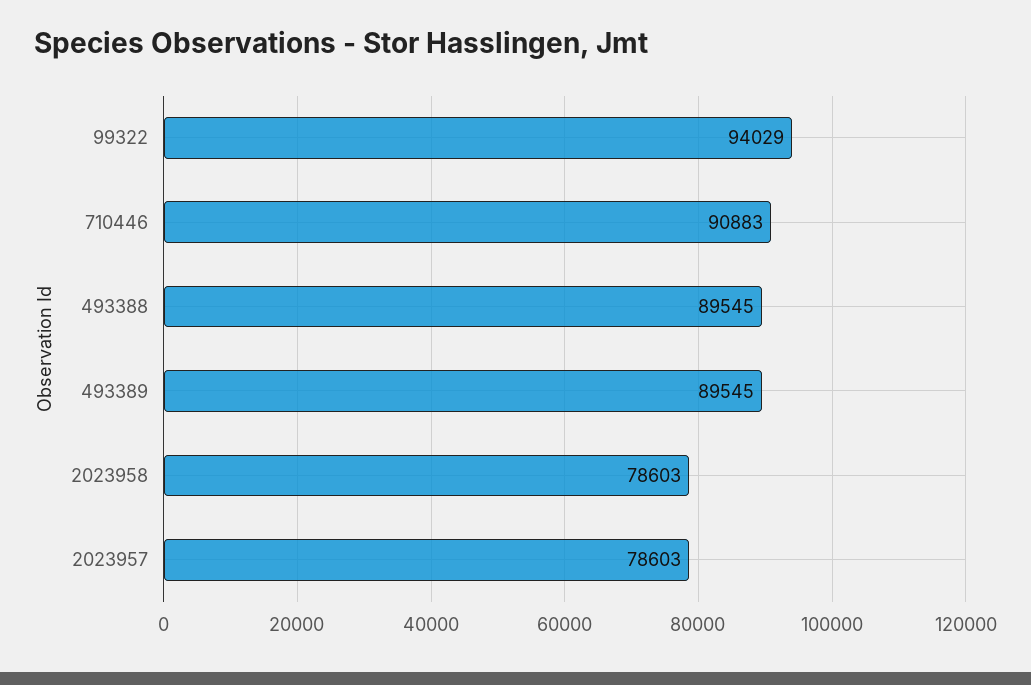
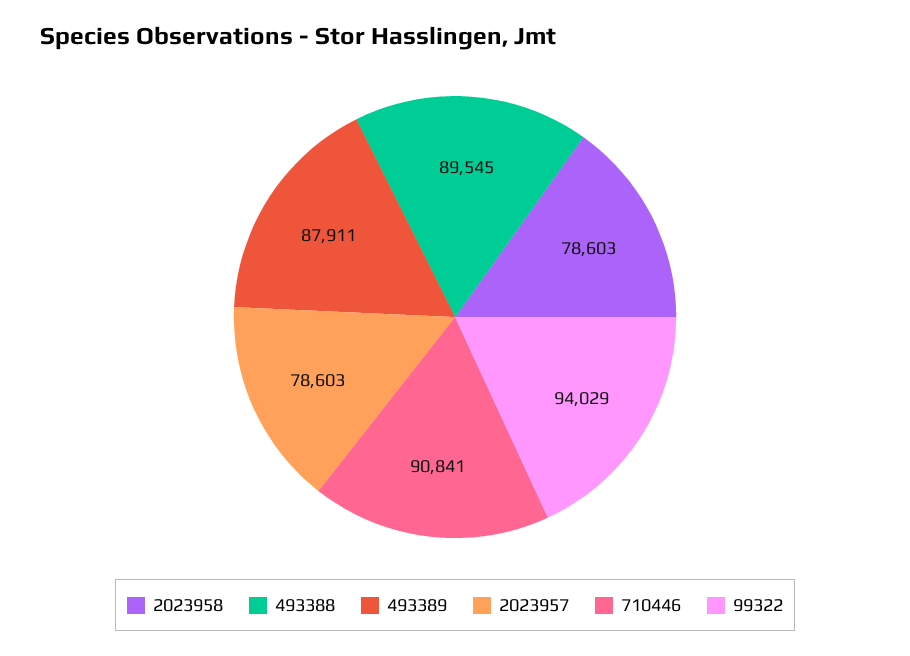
710446: 90883 -> 90841
493389: 89545 -> 87911

